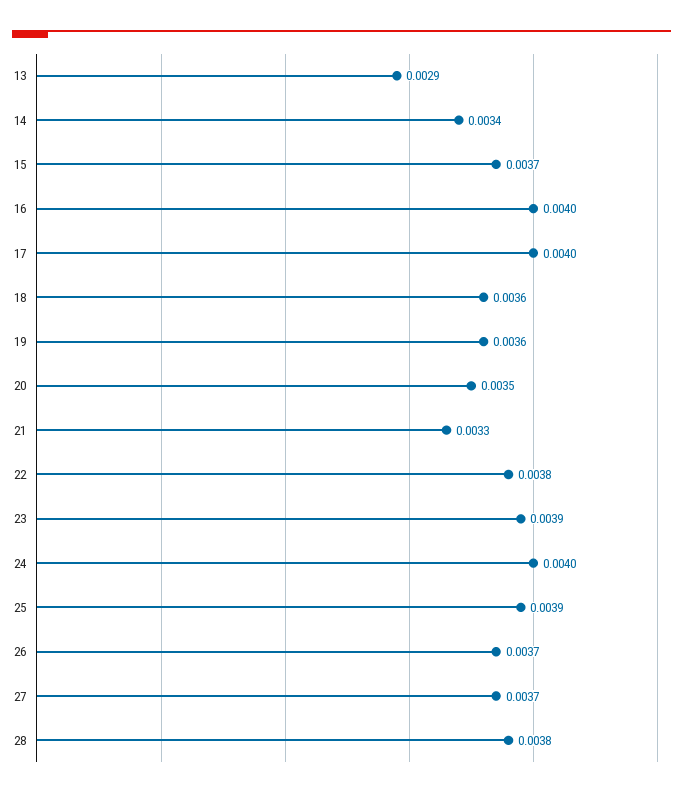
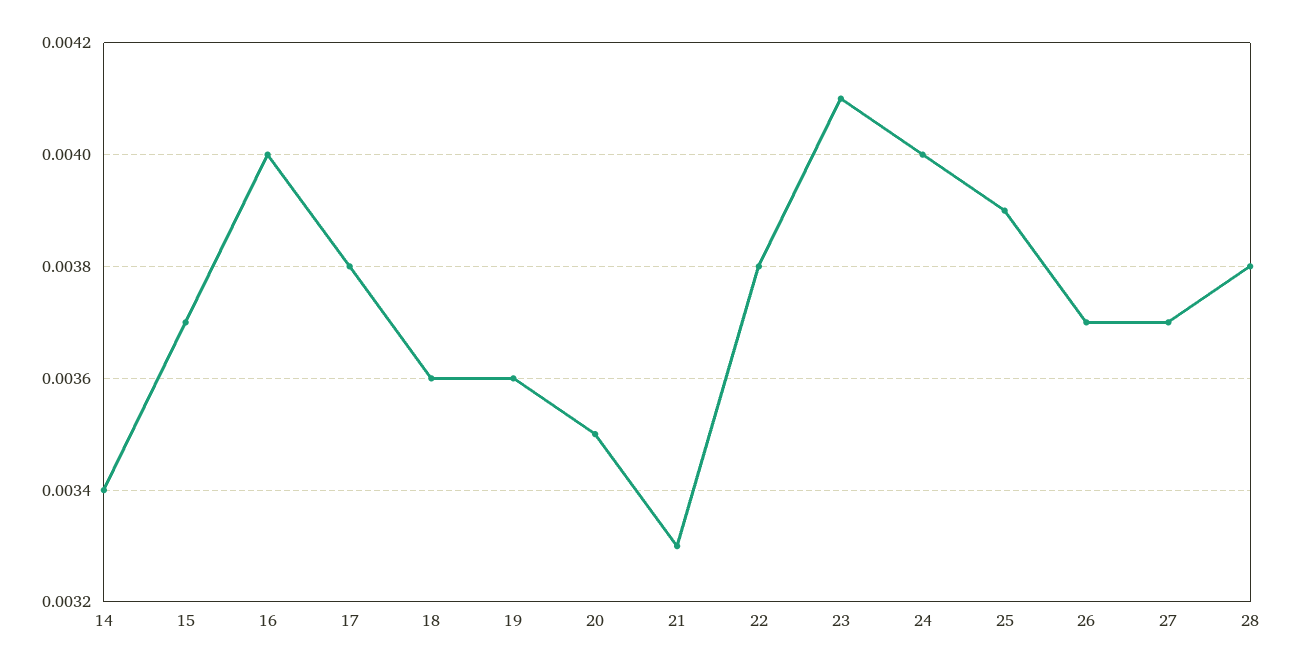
13: 0.0029 -> none
17: 0.004 -> 0.0038
23: 0.0039 -> 0.0041

